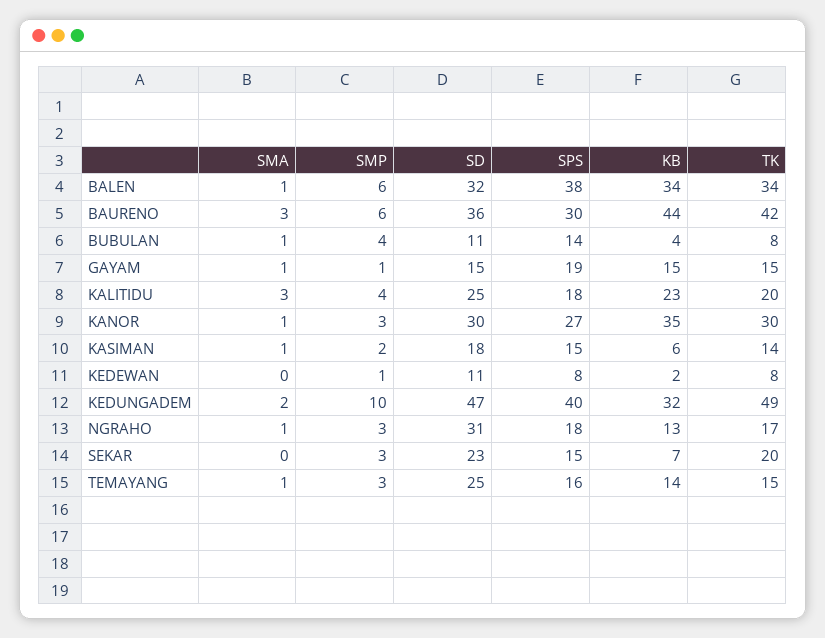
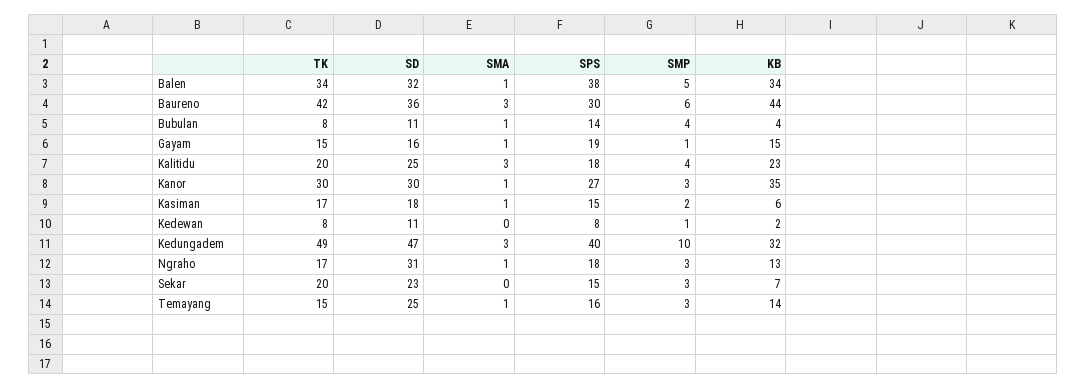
SMP, BALEN: 6 -> 5
SD, GAYAM: 15 -> 16
TK, KASIMAN: 14 -> 17
SMA, KEDUNGADEM: 2 -> 3

